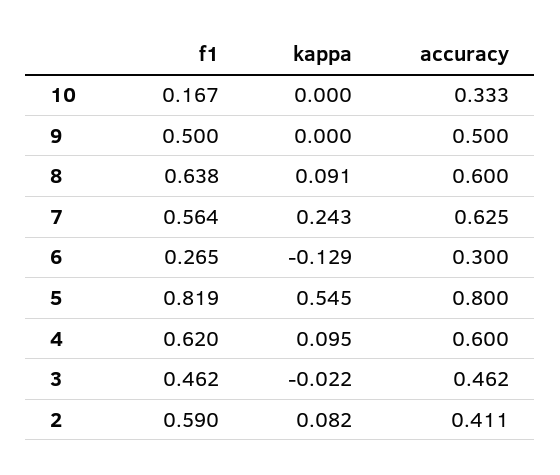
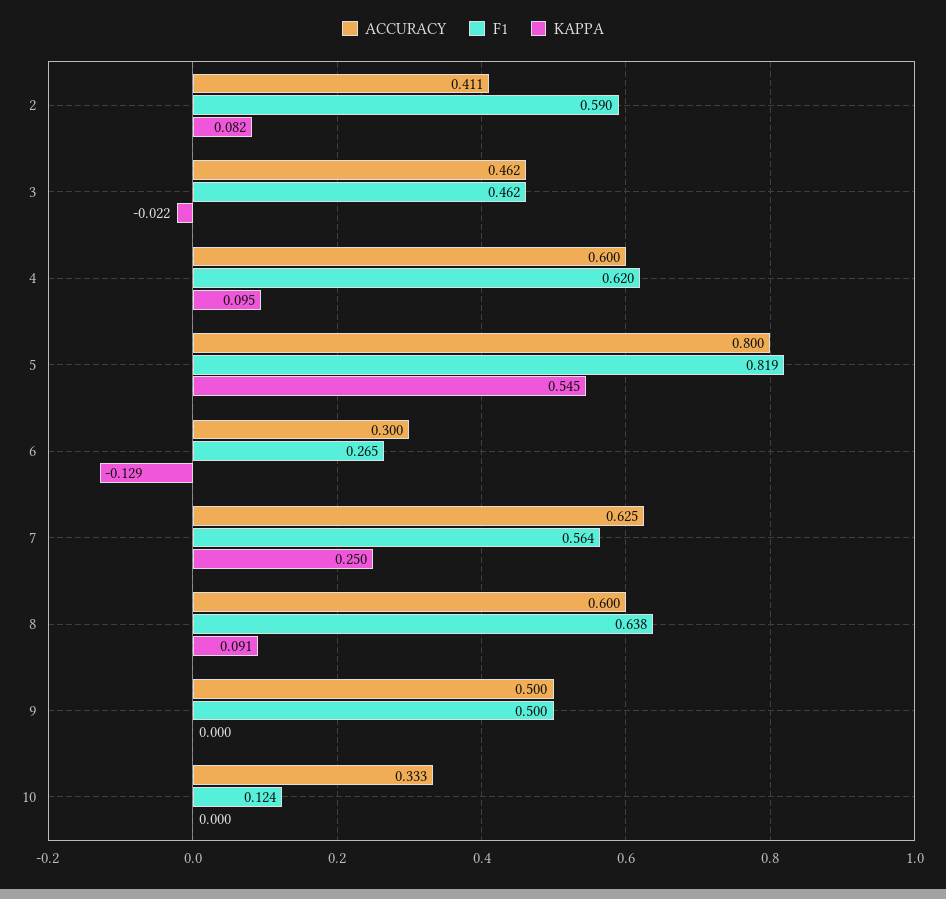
f1, 10: 0.167 -> 0.124
kappa, 7: 0.243 -> 0.25

